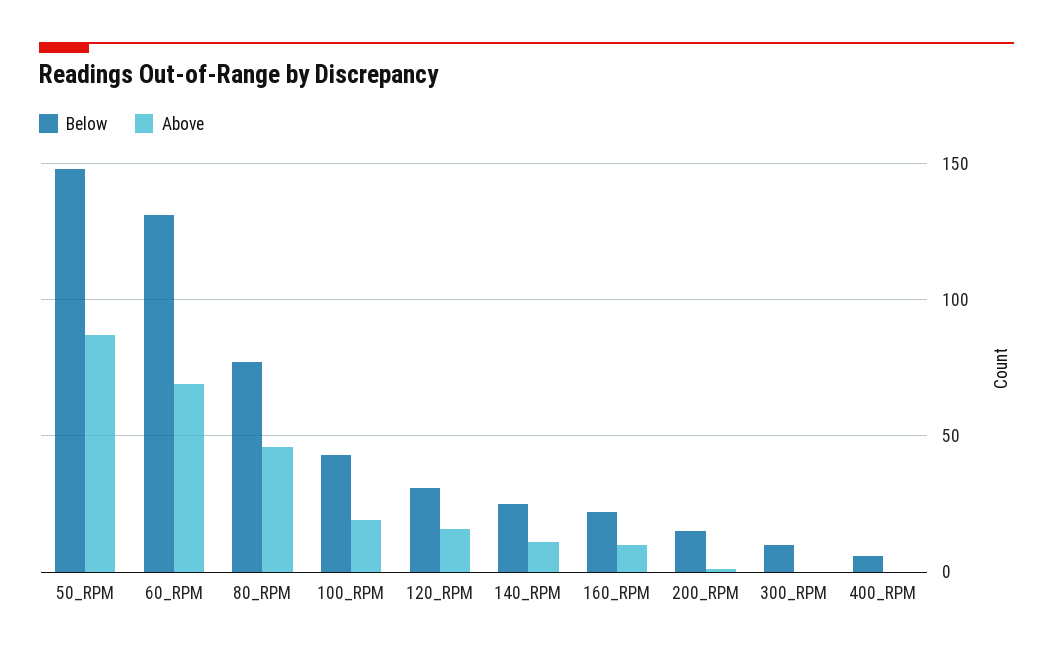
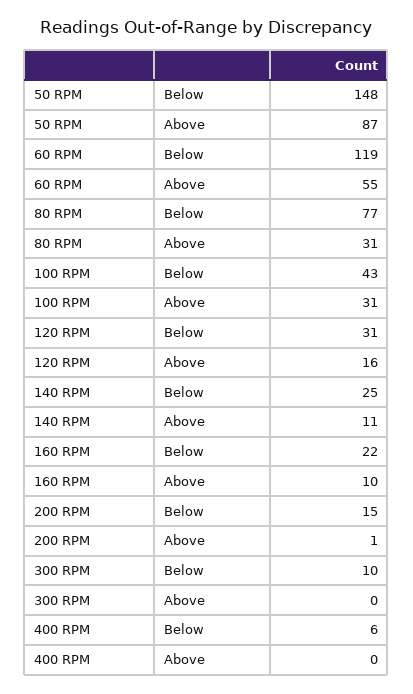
Below, 60_RPM: 130 -> 119
Above, 60_RPM: 70 -> 55
Above, 80_RPM: 45 -> 31
Above, 100_RPM: 20 -> 31

